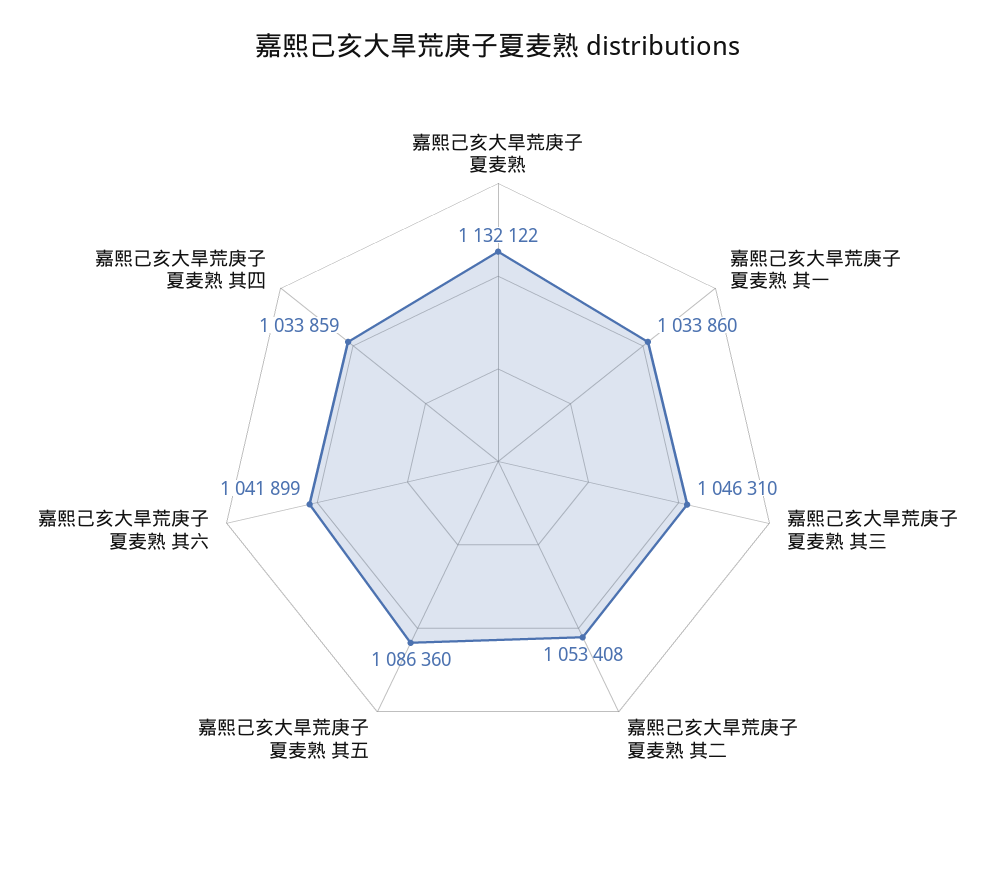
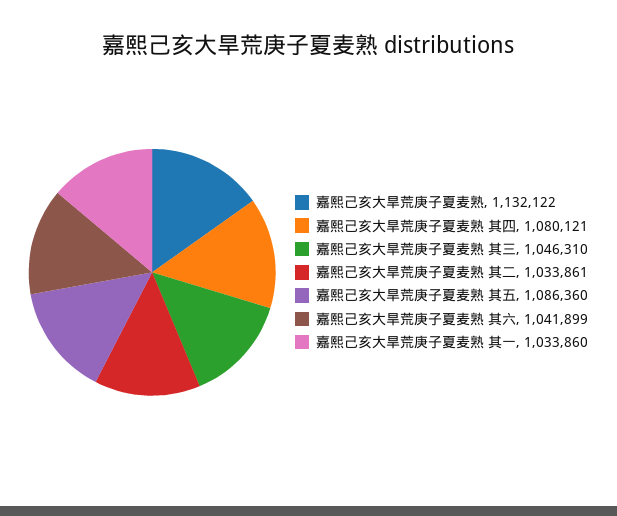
嘉熙己亥大旱荒庚子夏麦熟 其二: 1053408 -> 1033861
嘉熙己亥大旱荒庚子夏麦熟 其四: 1033859 -> 1080121

